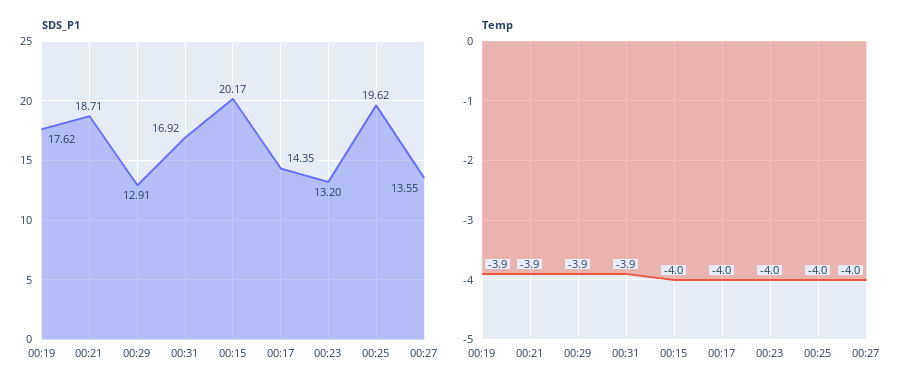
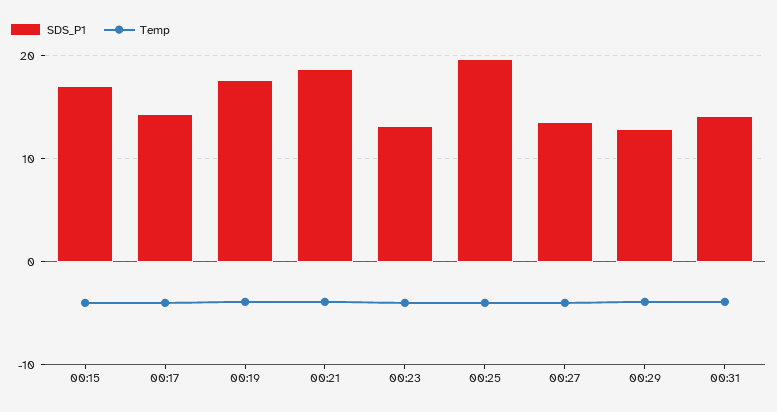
SDS_P1, 00:31: 16.92 -> 14
SDS_P1, 00:15: 20.17 -> 17

